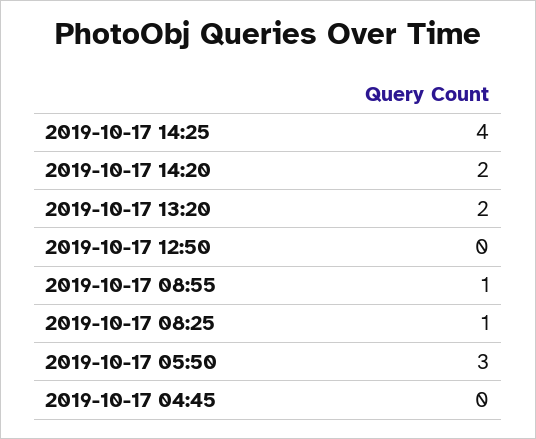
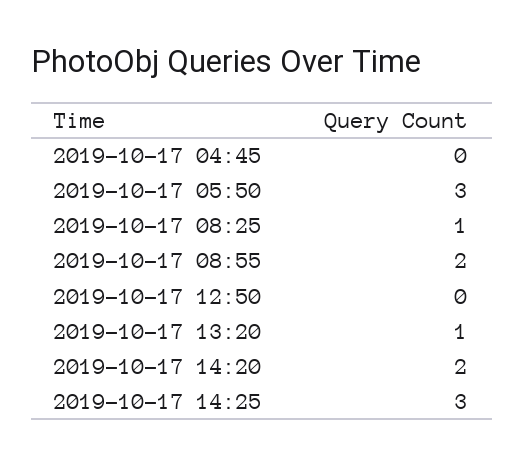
2019-10-17 14:25: 4 -> 3
2019-10-17 13:20: 2 -> 1
2019-10-17 08:55: 1 -> 2

